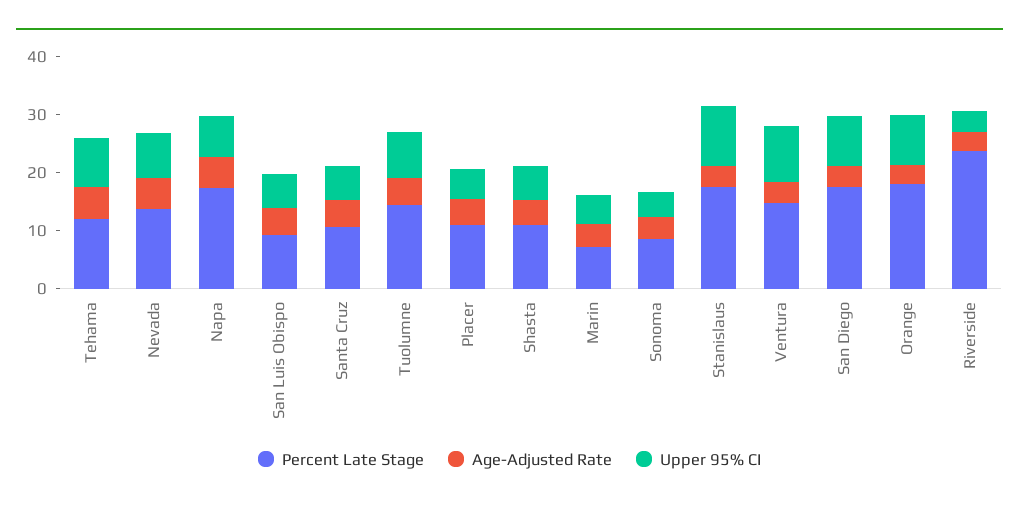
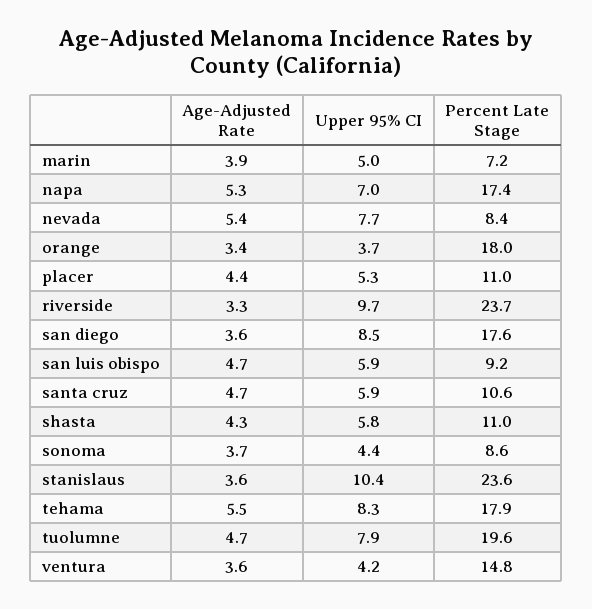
Percent Late Stage, Tehama: 12 -> 17.9
Percent Late Stage, Nevada: 14 -> 8.4
Percent Late Stage, Tuolumne: 14 -> 19.6
Percent Late Stage, Stanislaus: 18 -> 23.6
Upper 95% CI, Ventura: 10 -> 4.2
Upper 95% CI, Orange: 8 -> 3.7
Upper 95% CI, Riverside: 4 -> 9.7

